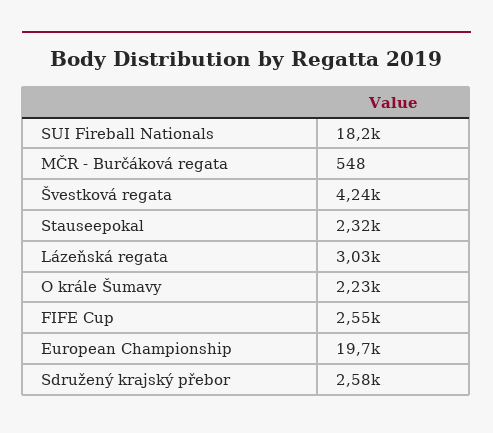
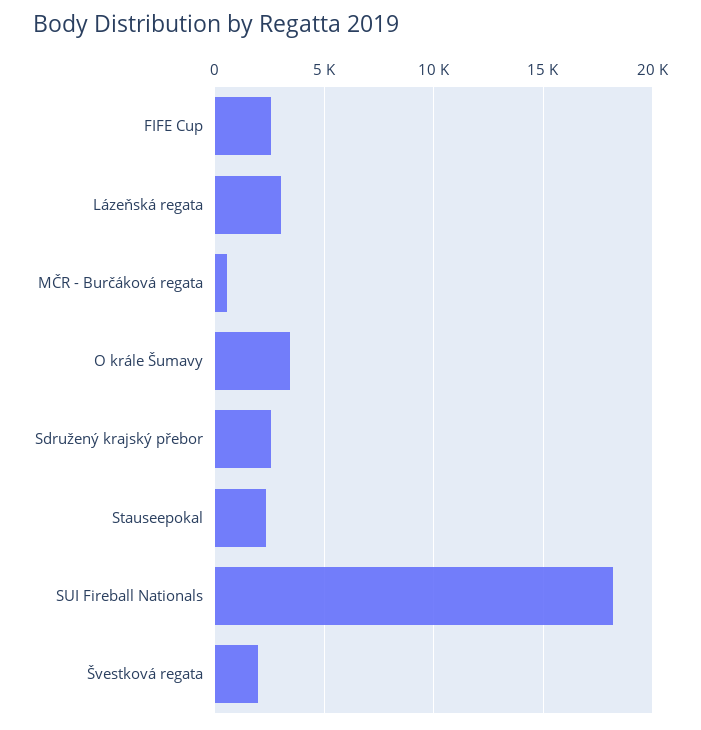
Švestková regata: 4240 -> 2000
O krále Šumavy: 2230 -> 3500
European Championship: 19700 -> none

